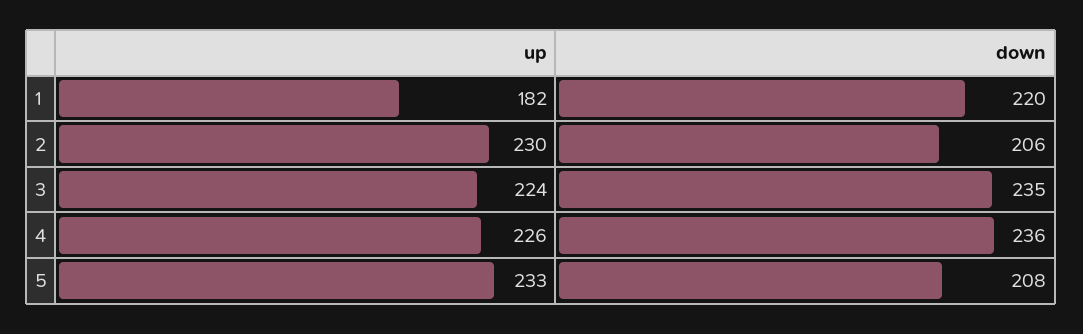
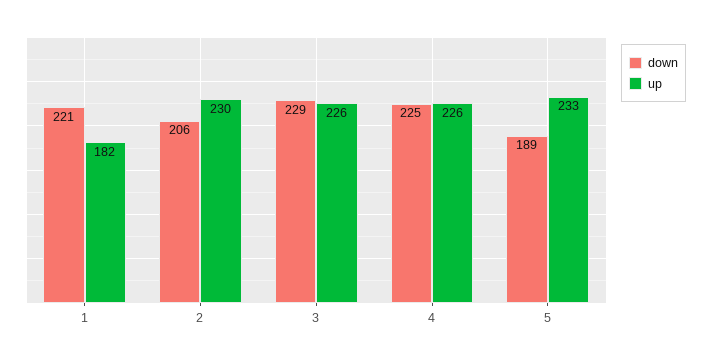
down, 1: 220 -> 221
up, 3: 224 -> 226
down, 3: 235 -> 229
down, 4: 236 -> 225
down, 5: 208 -> 189

